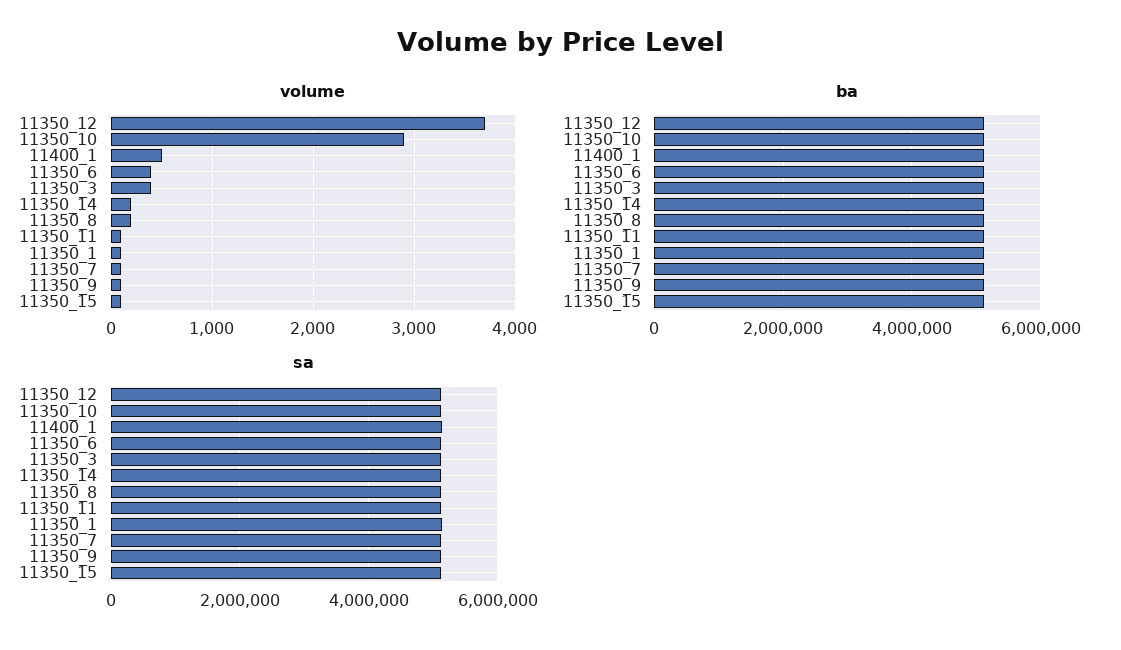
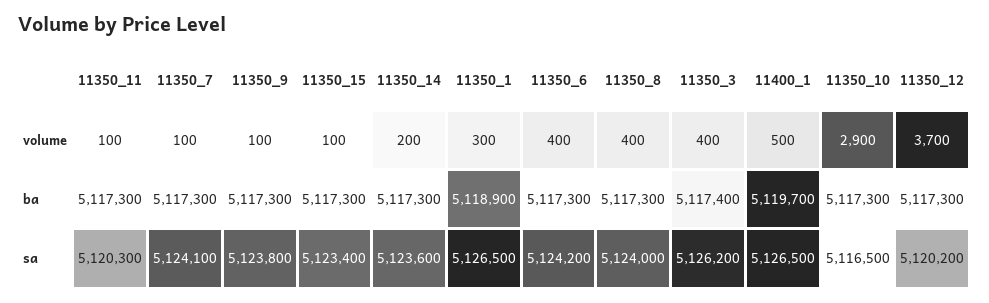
volume, 11350_8: 200 -> 400
volume, 11350_1: 100 -> 300

